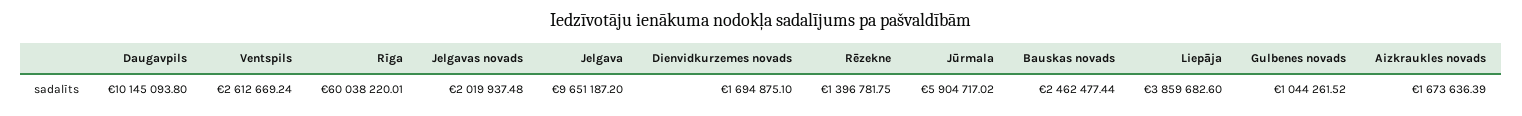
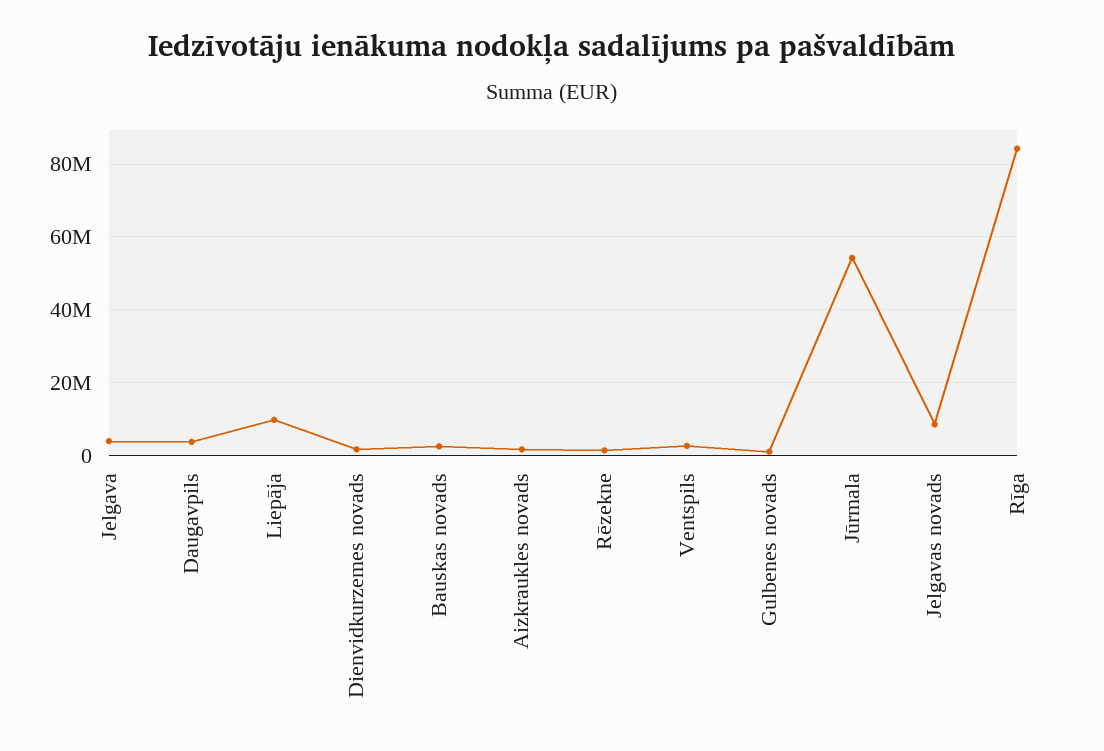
Daugavpils: 10145093.8 -> 4000000
Rīga: 60038220.01 -> 84000000
Jelgavas novads: 2019937.48 -> 8000000
Jelgava: 9651187.2 -> 4000000
Jūrmala: 5904717.02 -> 54000000
Liepāja: 3859682.6 -> 10000000

